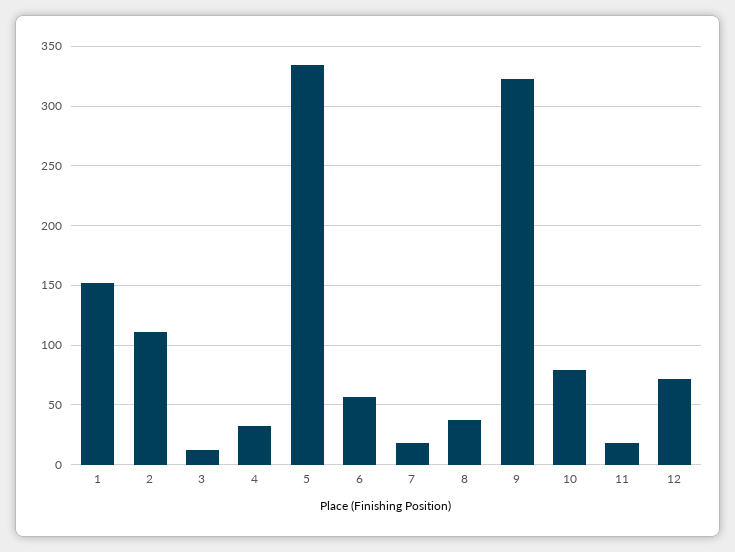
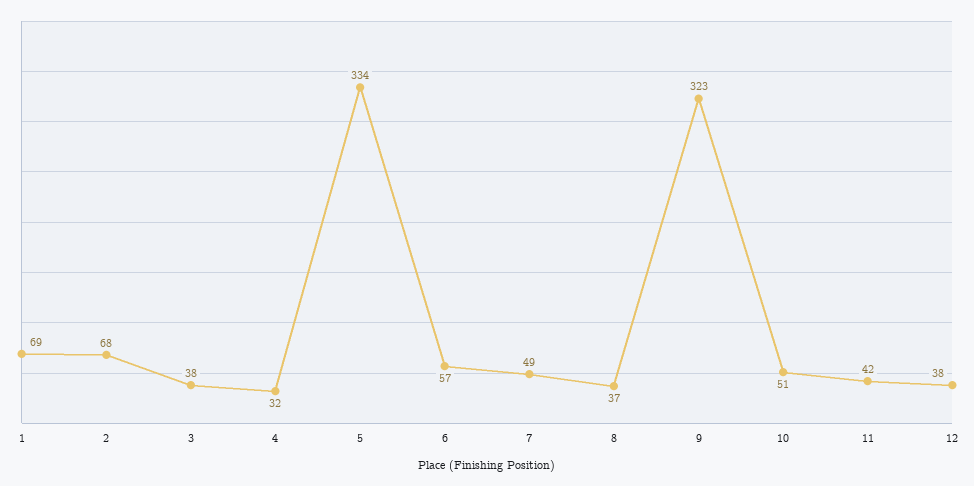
1: 150 -> 69
2: 110 -> 68
3: 10 -> 38
7: 20 -> 49
10: 80 -> 51
11: 20 -> 42
12: 70 -> 38

